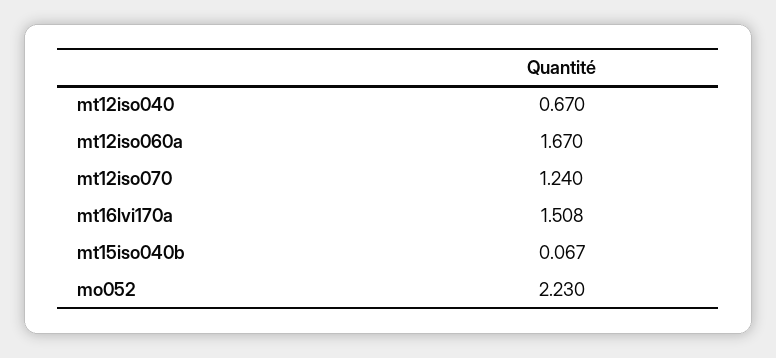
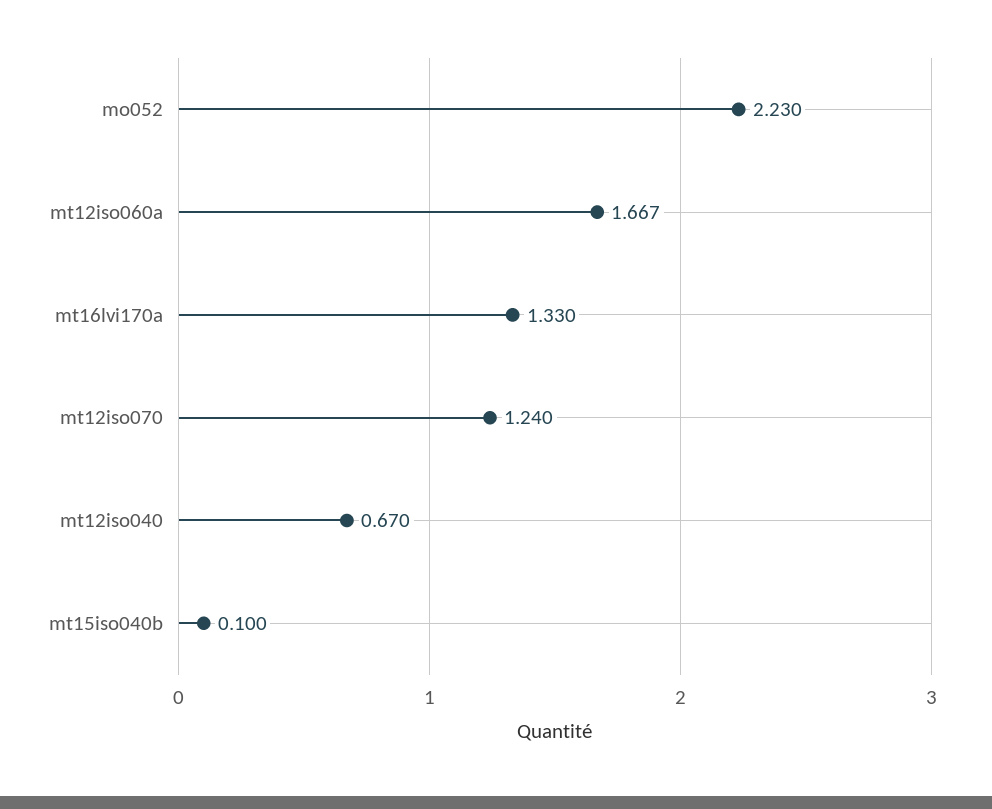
mt12iso060a: 1.67 -> 1.667
mt16lvi170a: 1.508 -> 1.33
mt15iso040b: 0.067 -> 0.1

